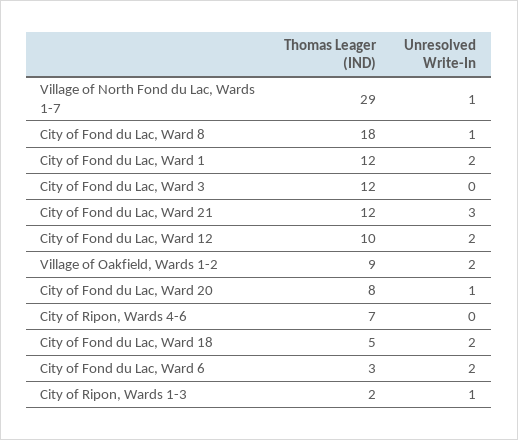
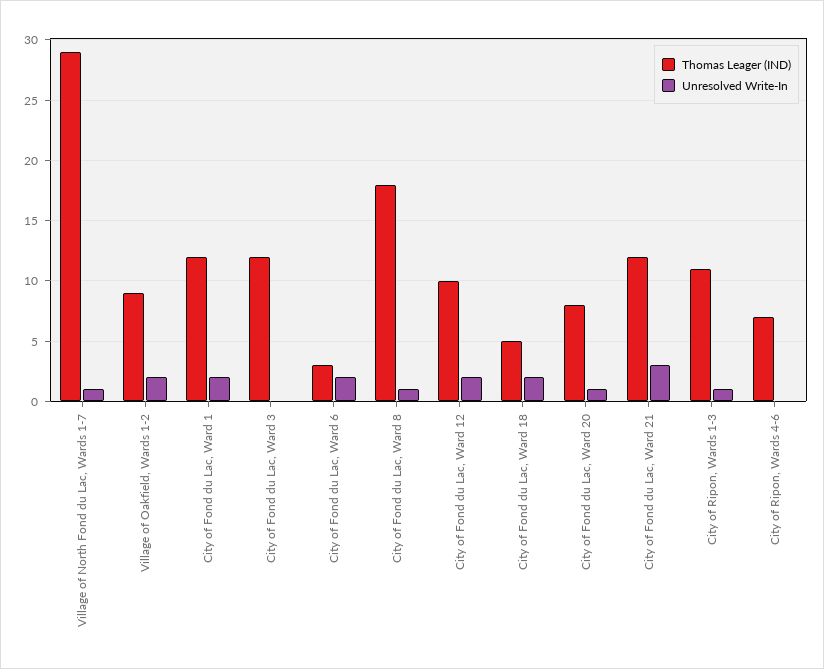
Thomas Leager (IND), City of Ripon, Wards 1-3: 2 -> 11

